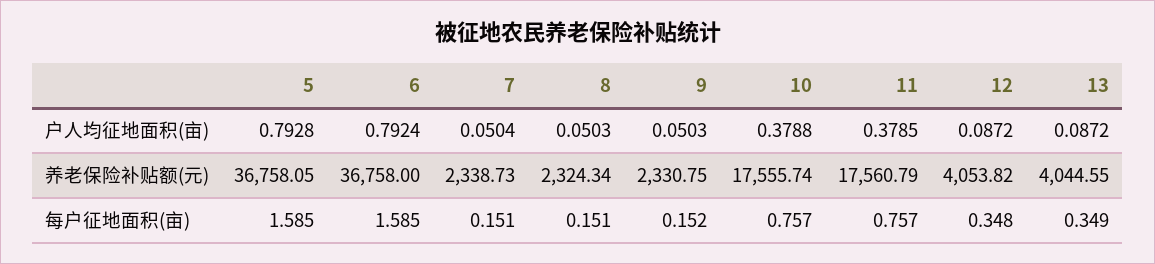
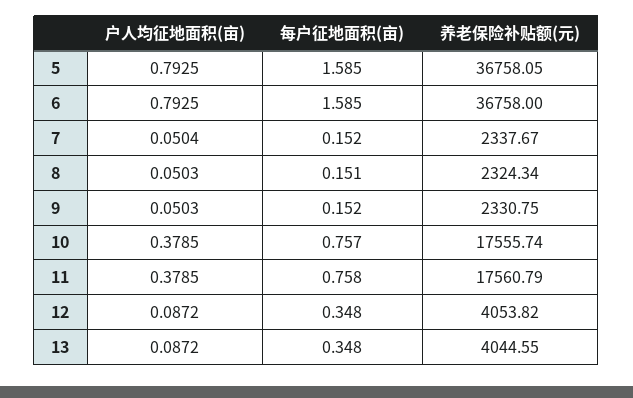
5, 户人均征地面积(亩): 0.7928 -> 0.7925
6, 户人均征地面积(亩): 0.7924 -> 0.7925
10, 户人均征地面积(亩): 0.3788 -> 0.3785
7, 养老保险补贴额(元): 2338.73 -> 2337.67
7, 每户征地面积(亩): 0.151 -> 0.152
11, 每户征地面积(亩): 0.757 -> 0.758
13, 每户征地面积(亩): 0.349 -> 0.348

